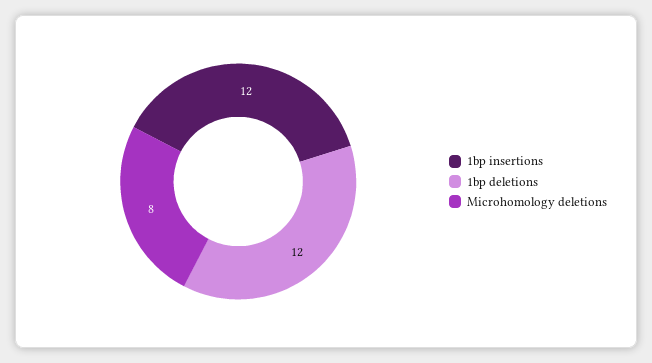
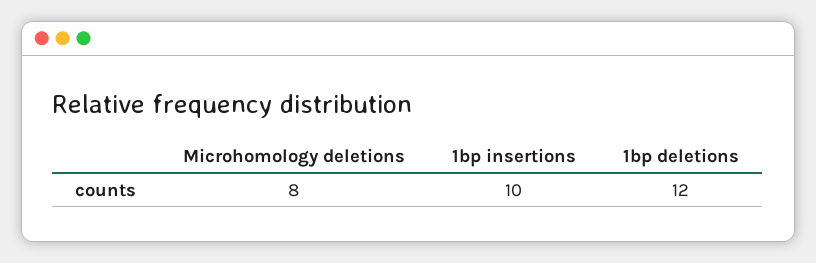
1bp insertions: 12 -> 10

